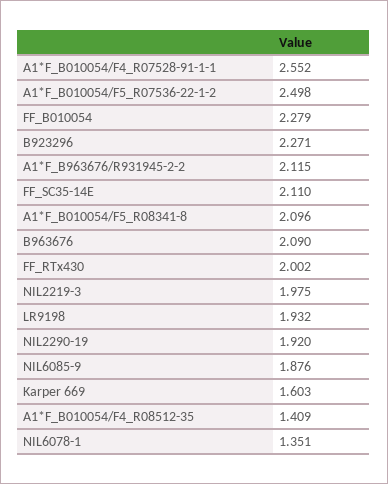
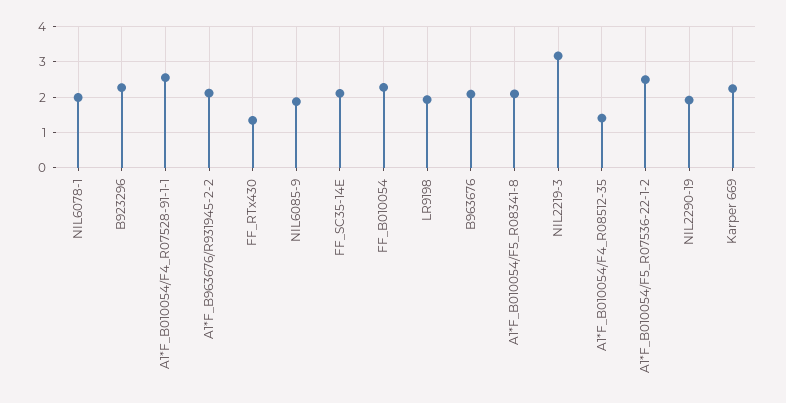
FF_RTx430: 2.002 -> 1.4
NIL2219-3: 1.975 -> 3.2
Karper 669: 1.603 -> 2.2
NIL6078-1: 1.351 -> 2

